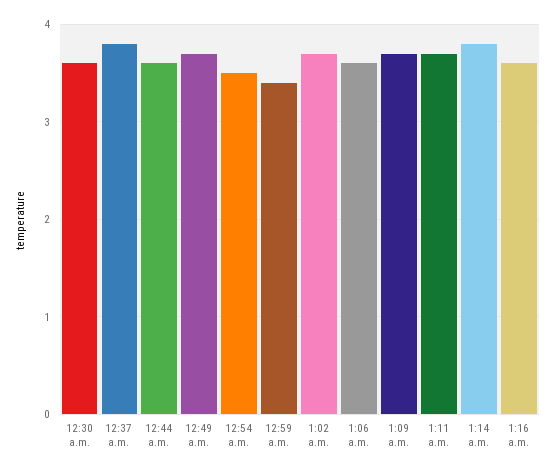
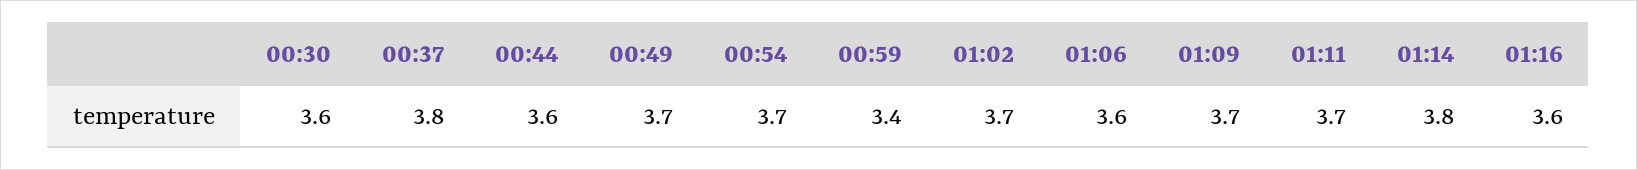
12:54 a.m.: 3.5 -> 3.7

